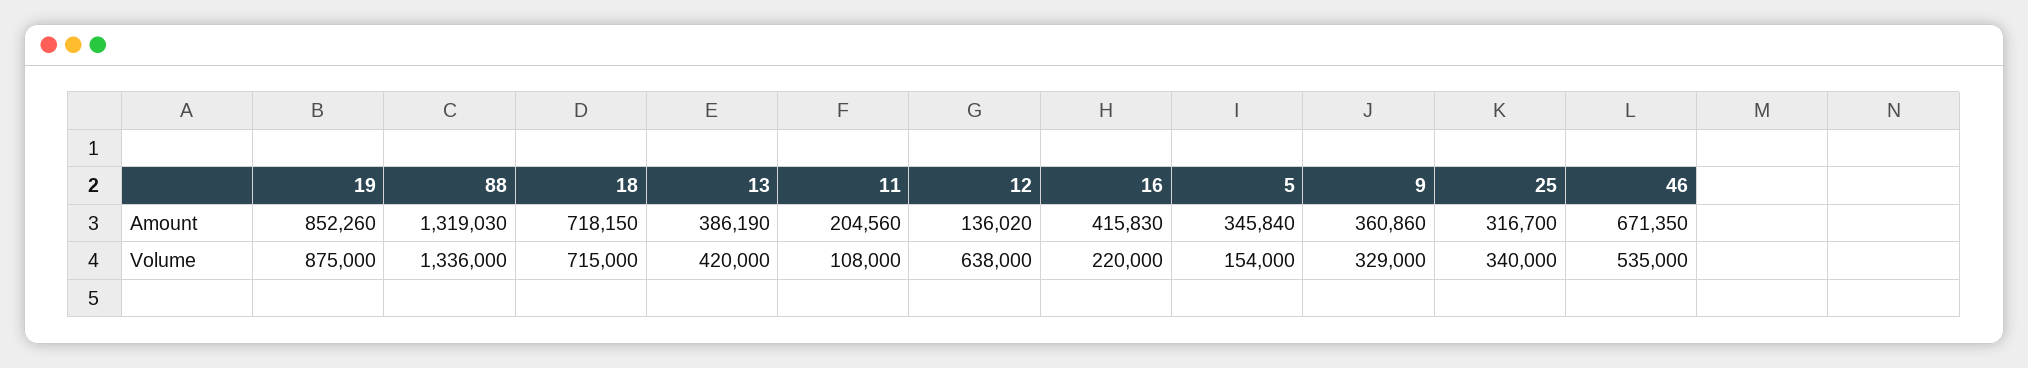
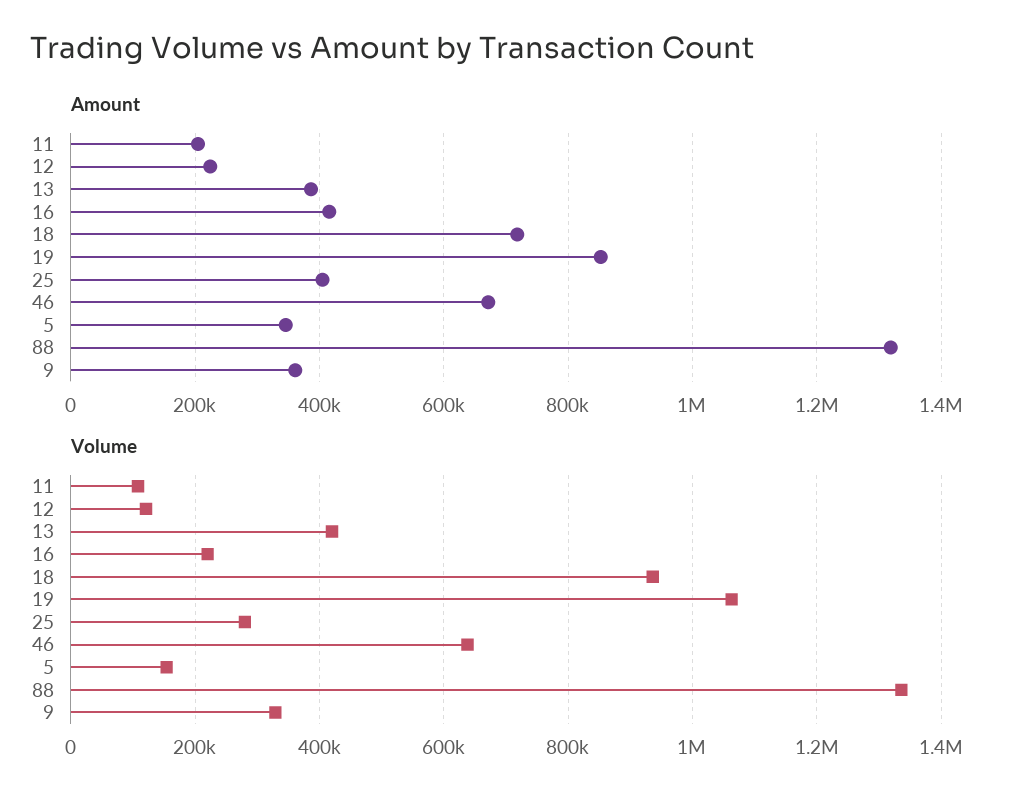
Amount, 12: 136020 -> 220000
Amount, 25: 316700 -> 400000
Volume, 19: 875000 -> 1060000
Volume, 18: 715000 -> 940000
Volume, 12: 638000 -> 120000
Volume, 25: 340000 -> 280000
Volume, 46: 535000 -> 640000

